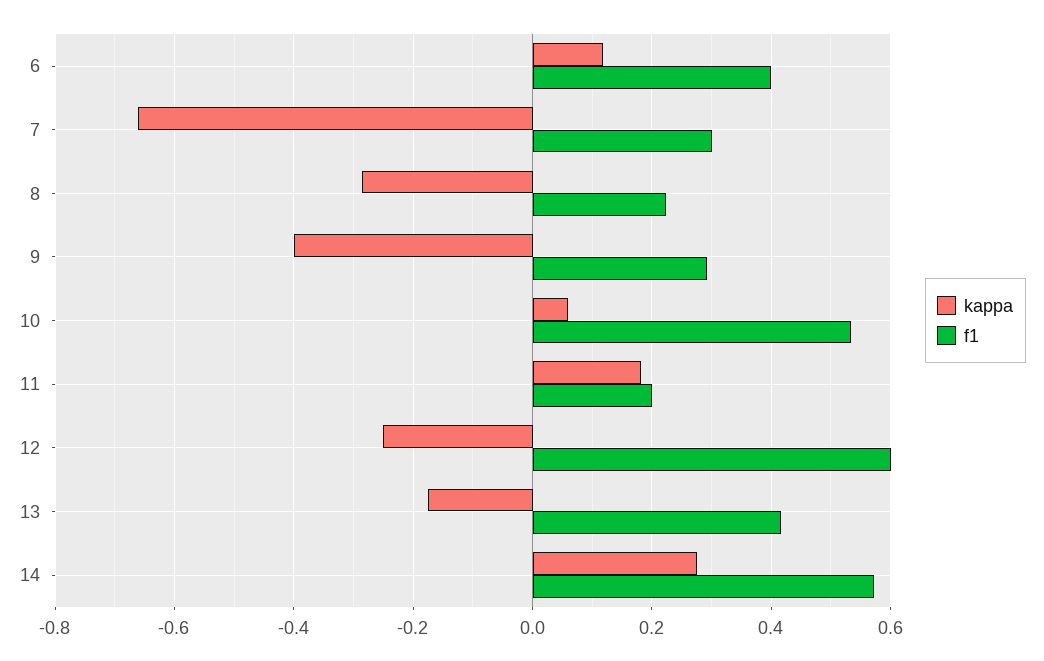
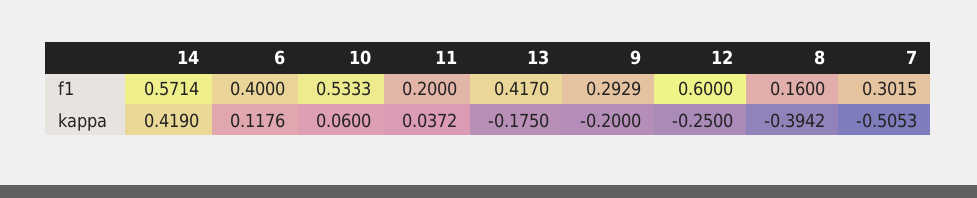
kappa, 7: -0.66 -> -0.5053
kappa, 8: -0.28 -> -0.3942
f1, 8: 0.22 -> 0.16
kappa, 9: -0.4 -> -0.2
kappa, 11: 0.18 -> 0.0372
kappa, 14: 0.28 -> 0.419

